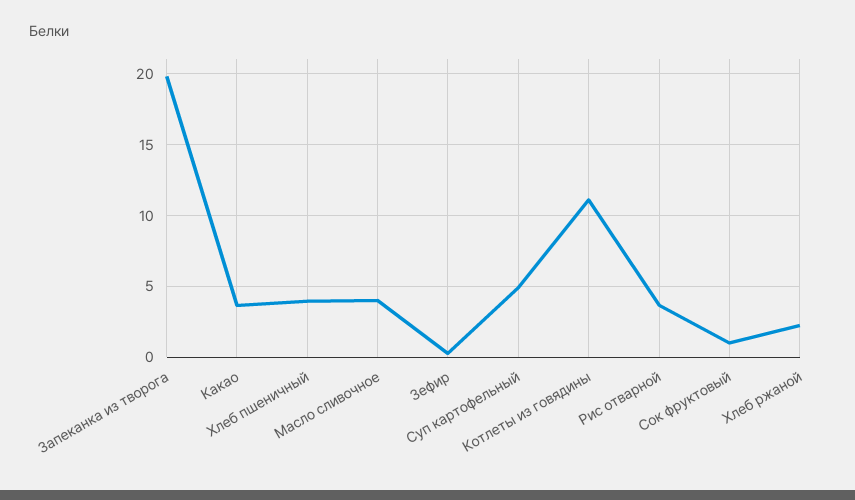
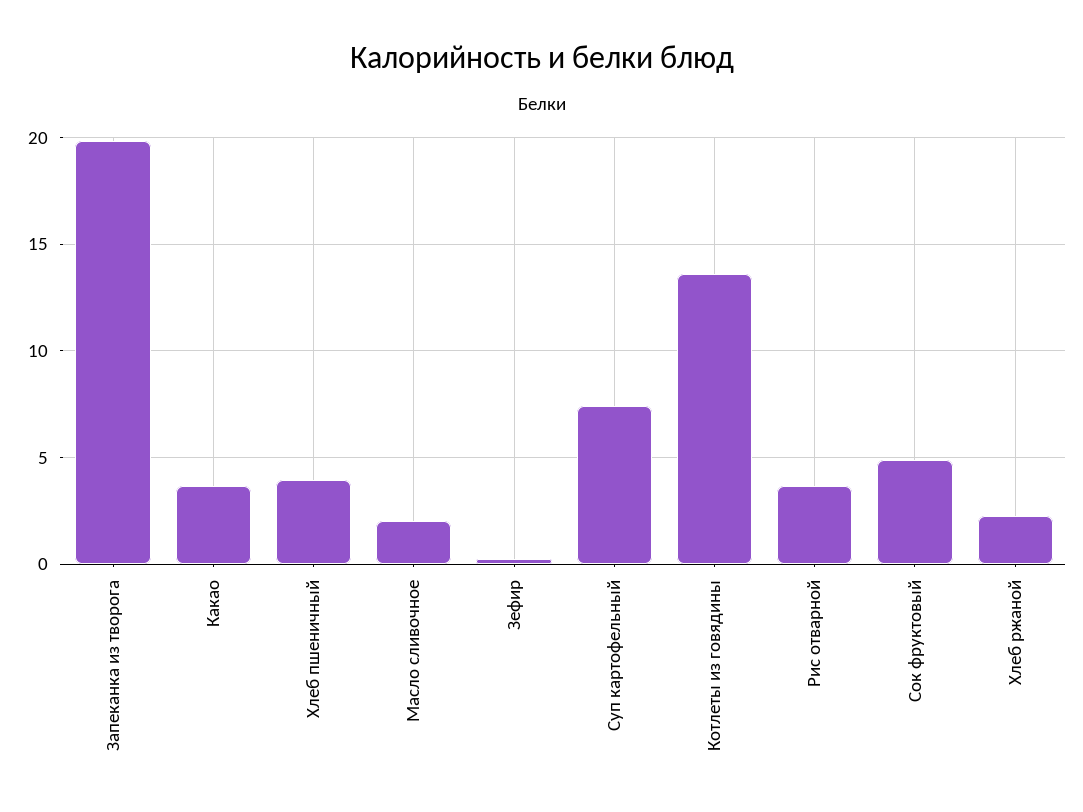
Масло сливочное: 4 -> 2
Суп картофельный: 5 -> 7.5
Котлеты из говядины: 11 -> 13.5
Сок фруктовый: 1 -> 5

